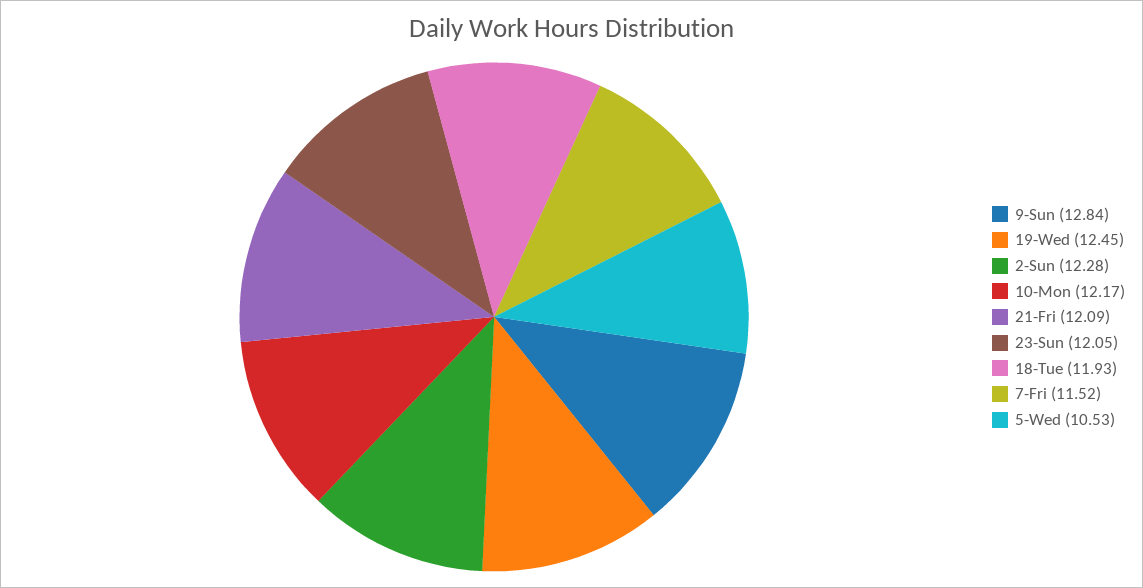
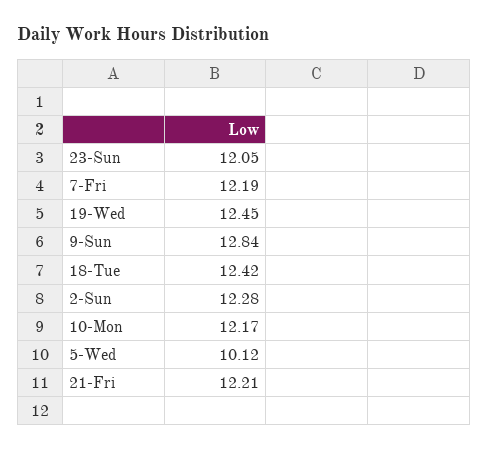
21-Fri: 12.09 -> 12.21
18-Tue: 11.93 -> 12.42
7-Fri: 11.52 -> 12.19
5-Wed: 10.53 -> 10.12

